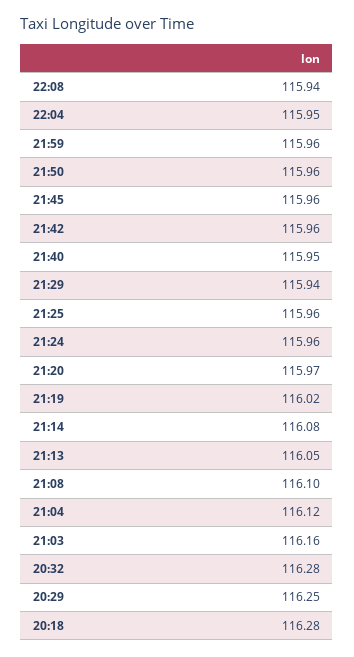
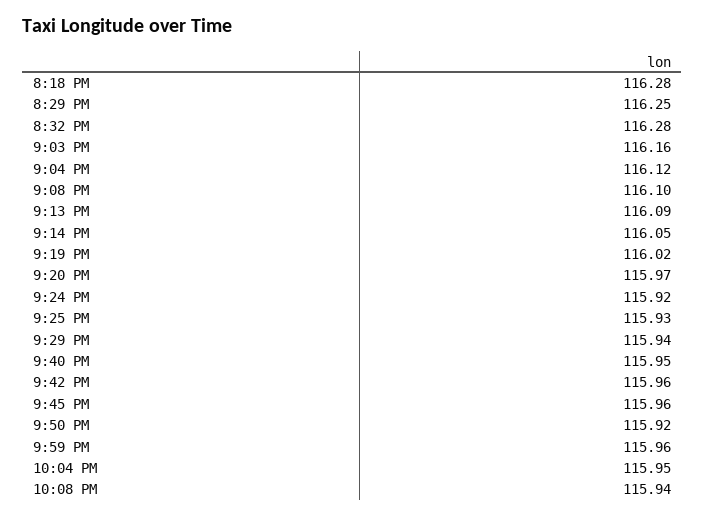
21:50: 115.96 -> 115.92
21:25: 115.96 -> 115.93
21:24: 115.96 -> 115.92
21:14: 116.08 -> 116.05
21:13: 116.05 -> 116.09

